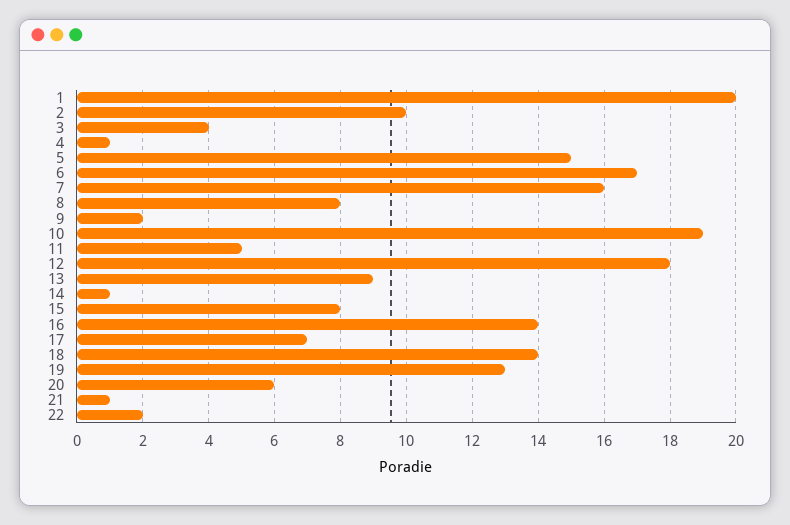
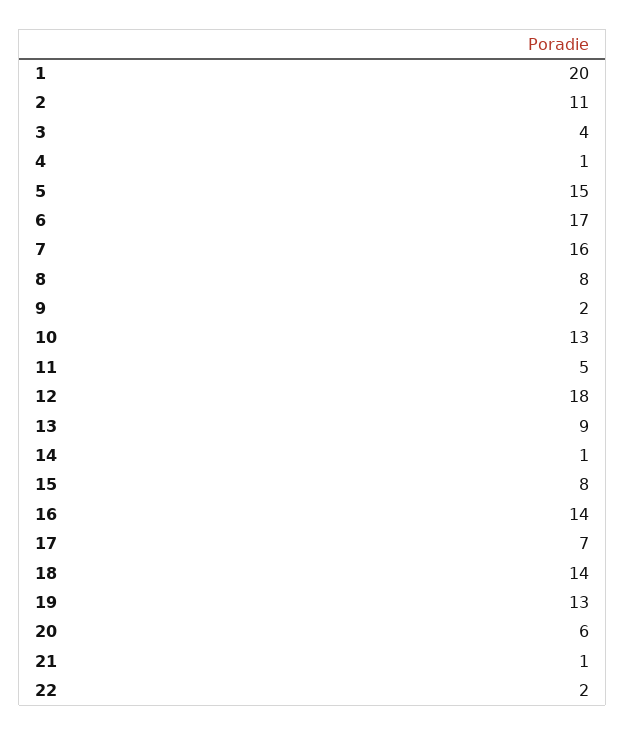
2: 10 -> 11
10: 19 -> 13

